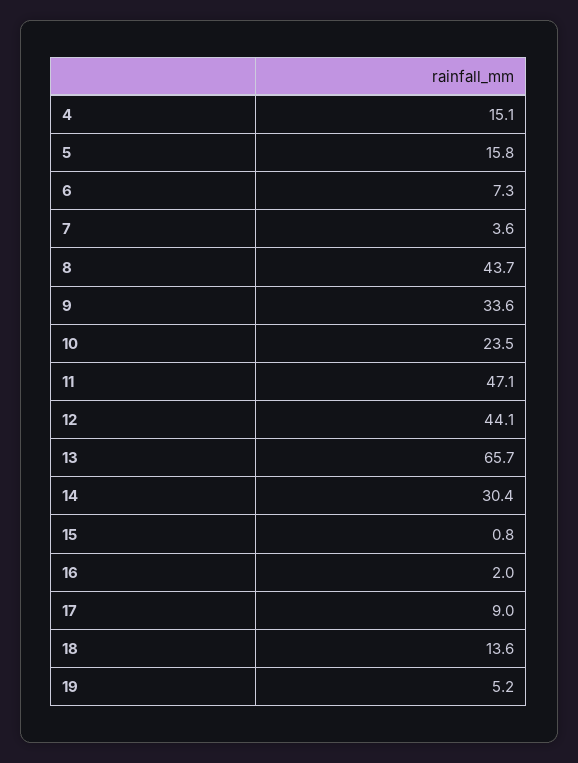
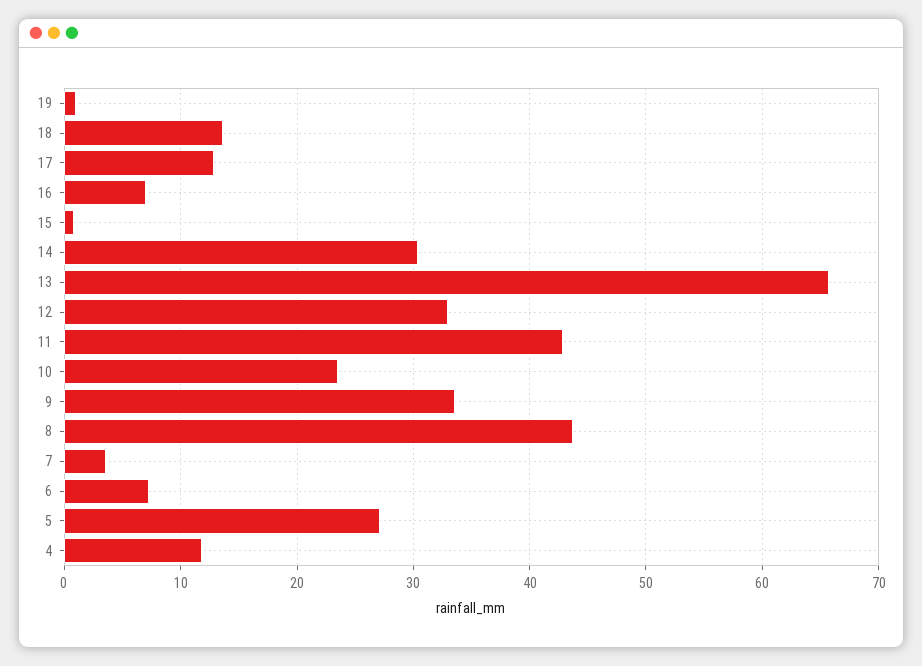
4: 15.1 -> 12
5: 15.8 -> 27
11: 47.1 -> 43
12: 44.1 -> 33
16: 2 -> 7
17: 9 -> 13
19: 5.2 -> 1

